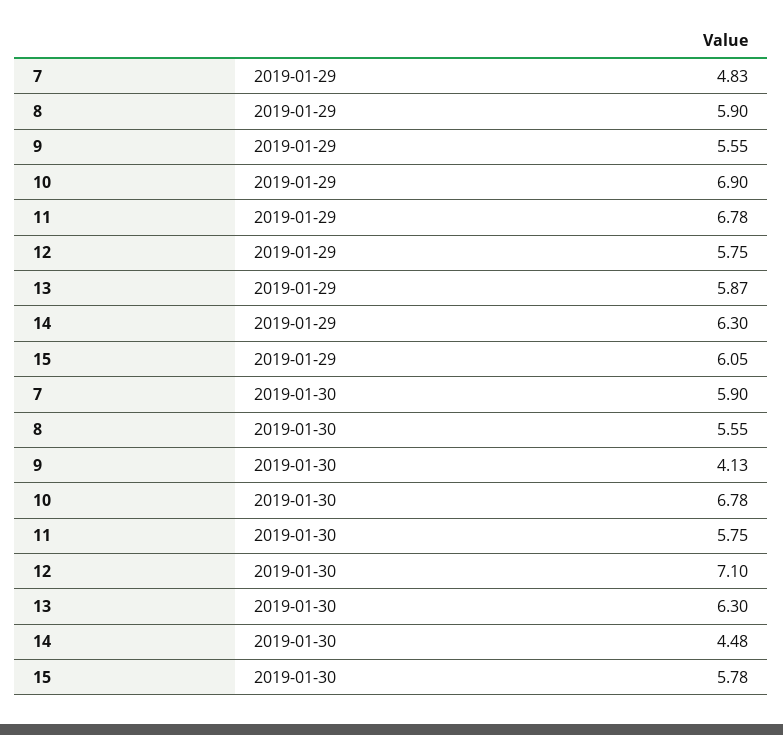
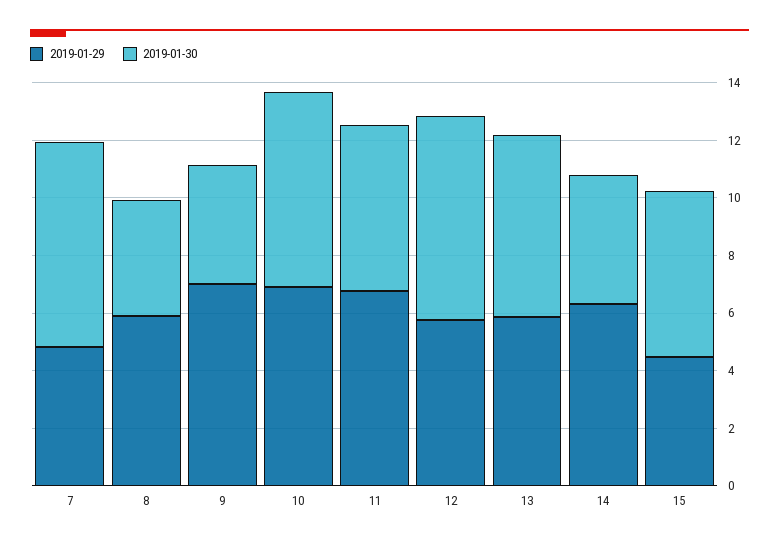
2019-01-29, 9: 5.55 -> 7
2019-01-29, 15: 6.05 -> 4.5
2019-01-30, 7: 5.9 -> 7
2019-01-30, 8: 5.55 -> 4

